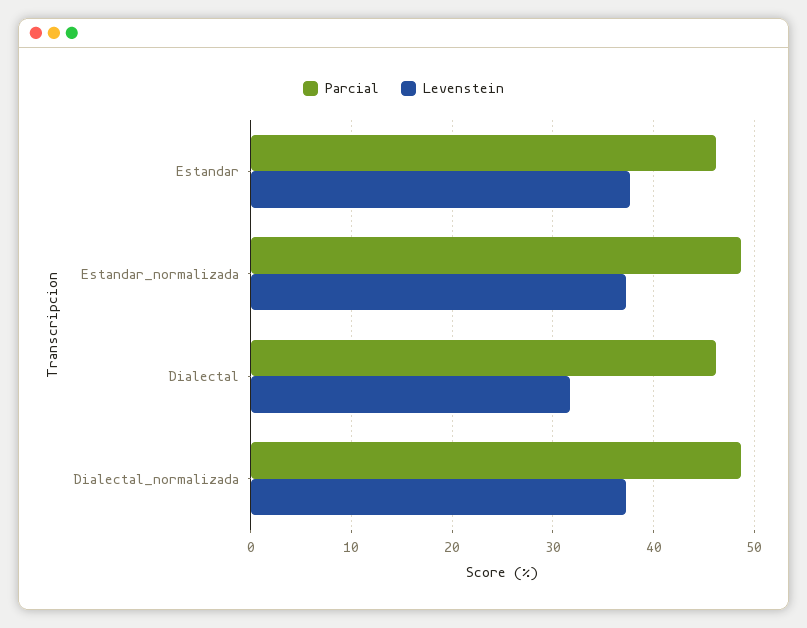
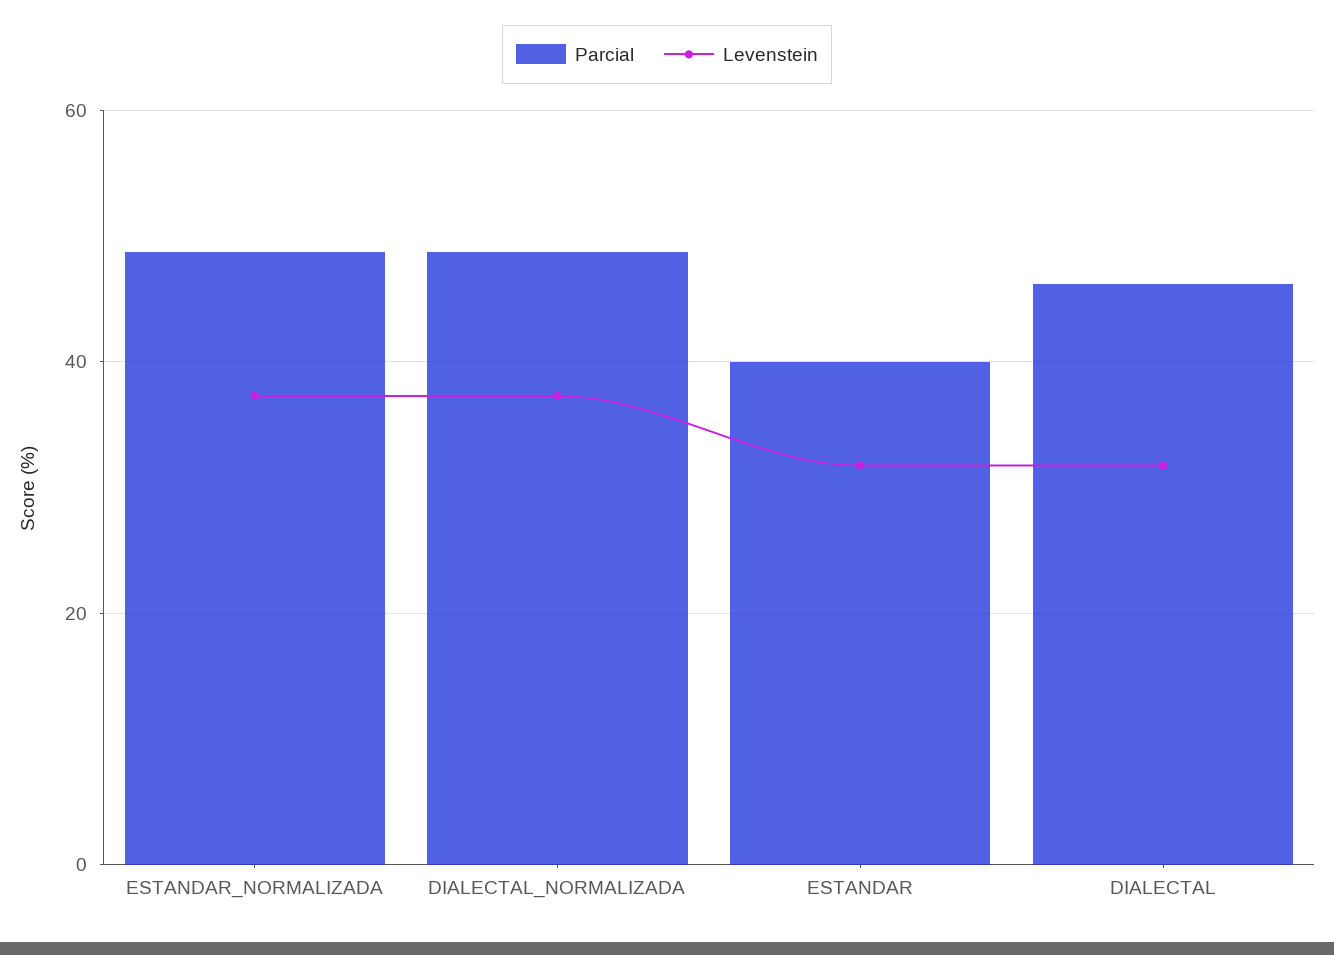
Parcial, Estandar: 46 -> 40
Levenstein, Estandar: 38 -> 32

